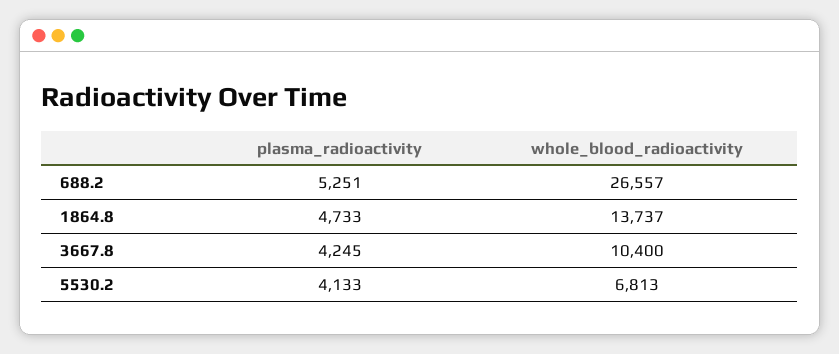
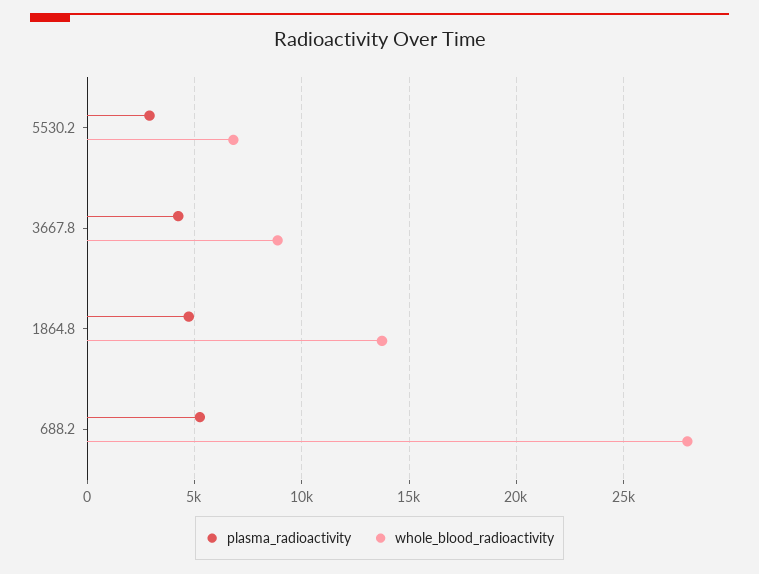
whole_blood_radioactivity, 688.2: 26557 -> 28000
whole_blood_radioactivity, 3667.8: 10400 -> 9000
plasma_radioactivity, 5530.2: 4133 -> 3000

